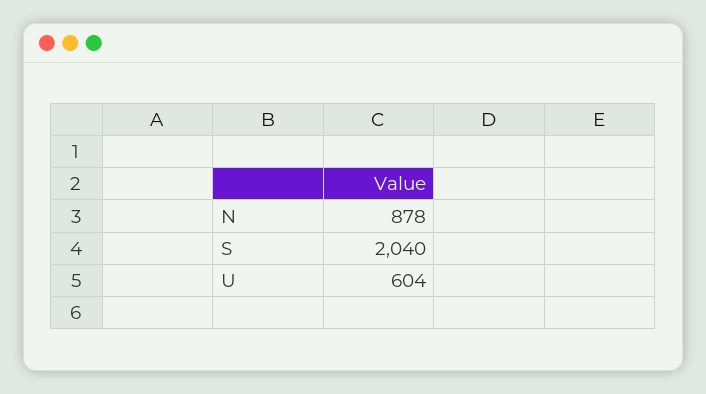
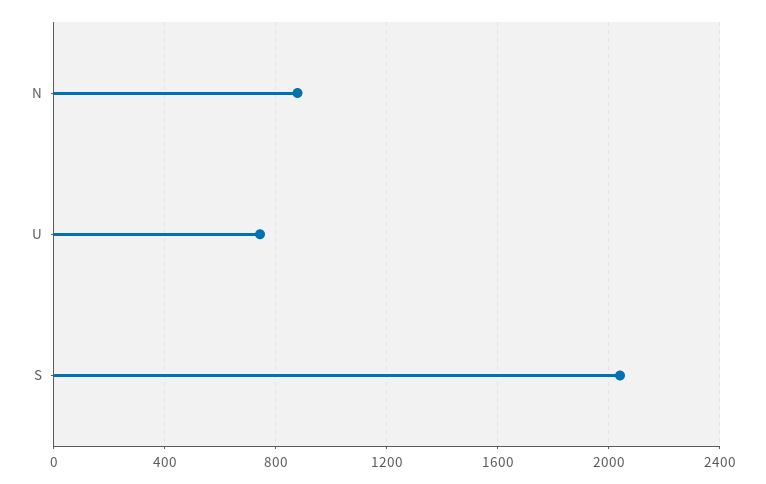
U: 604 -> 750

